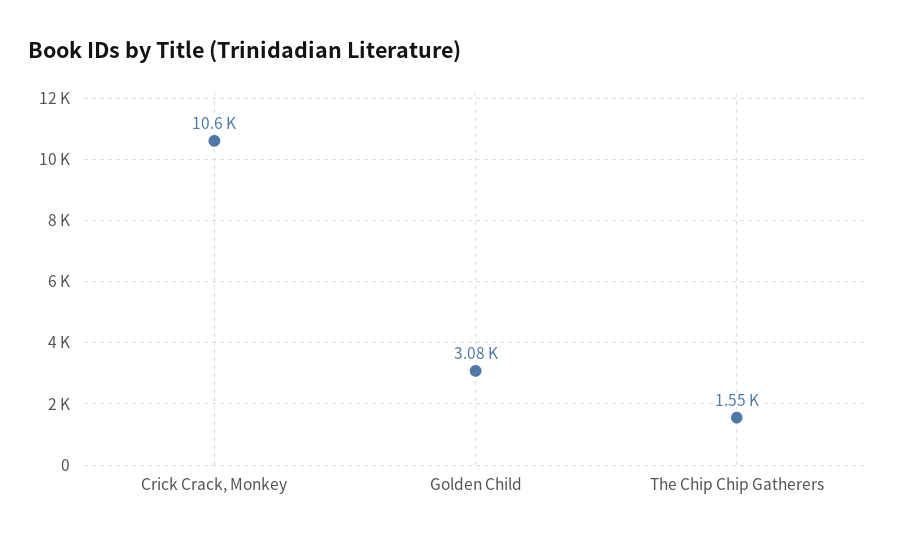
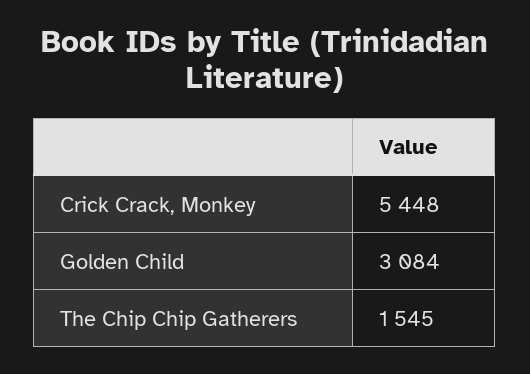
Crick Crack, Monkey: 10600 -> 5448

